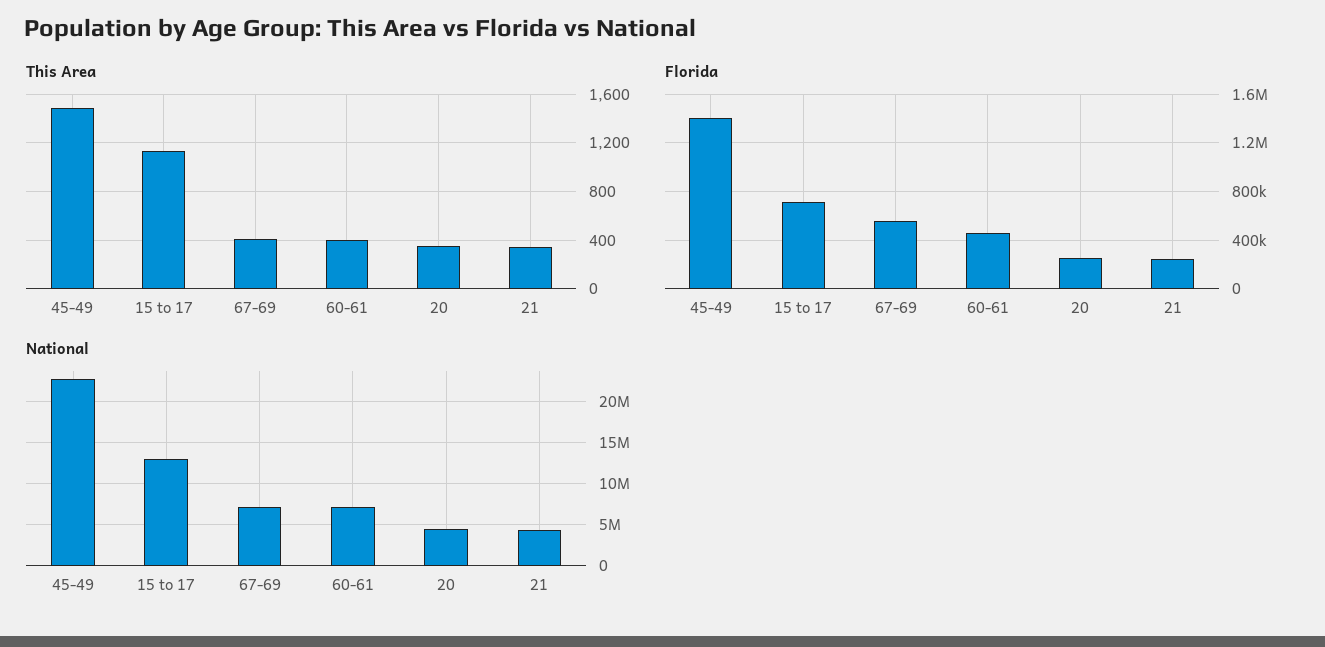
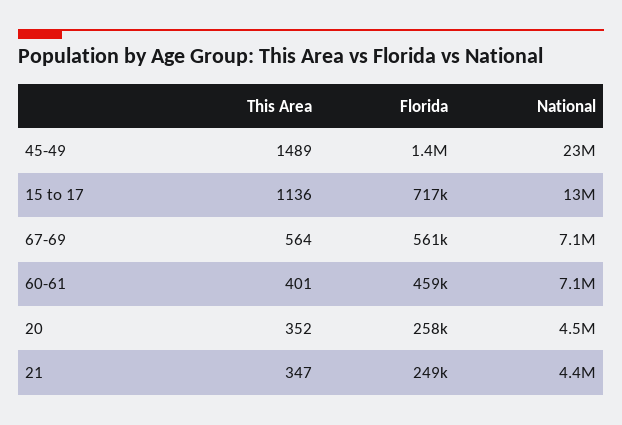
This Area, 67-69: 400 -> 564

